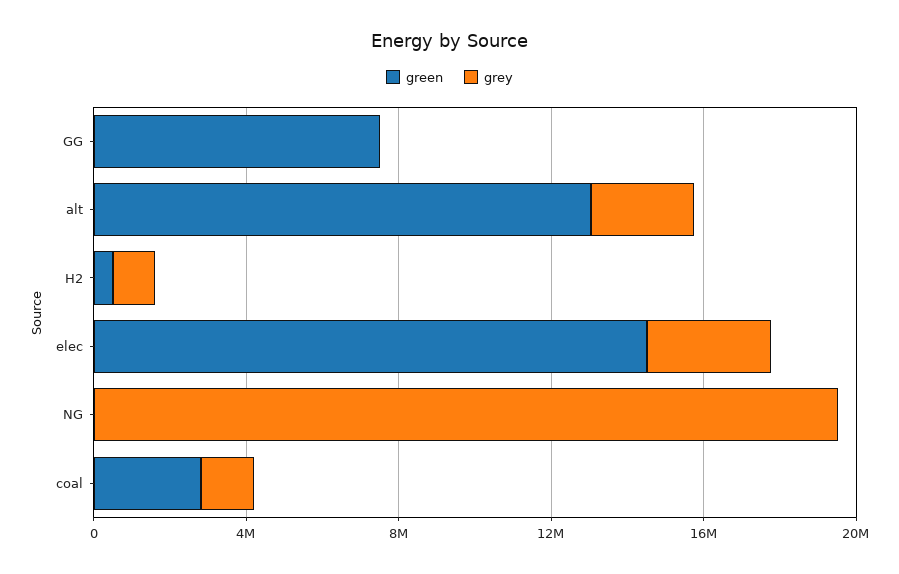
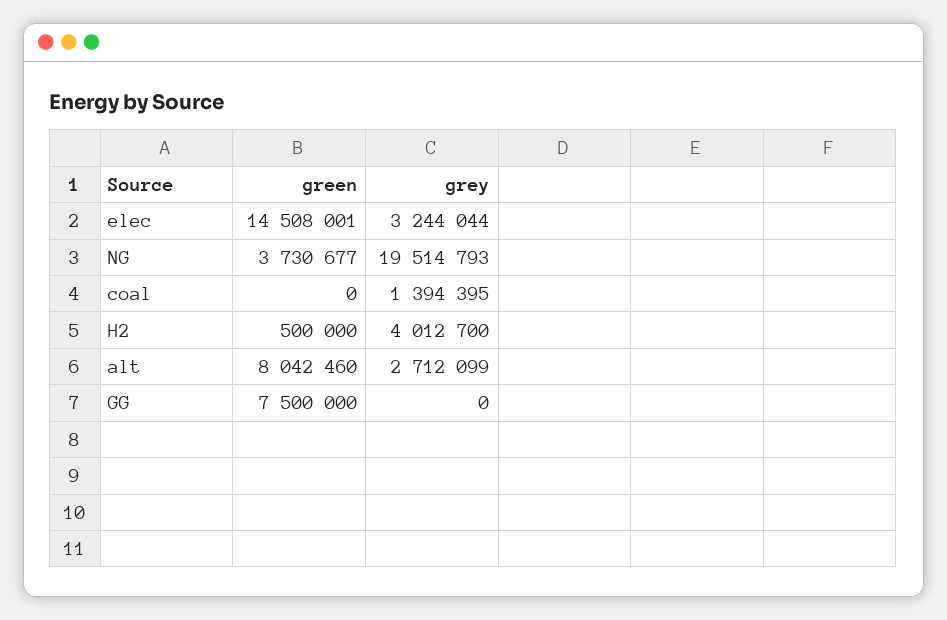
green, alt: 13000000 -> 8042460
grey, H2: 1000000 -> 4012700
green, NG: 0 -> 3730677
green, coal: 3000000 -> 0

